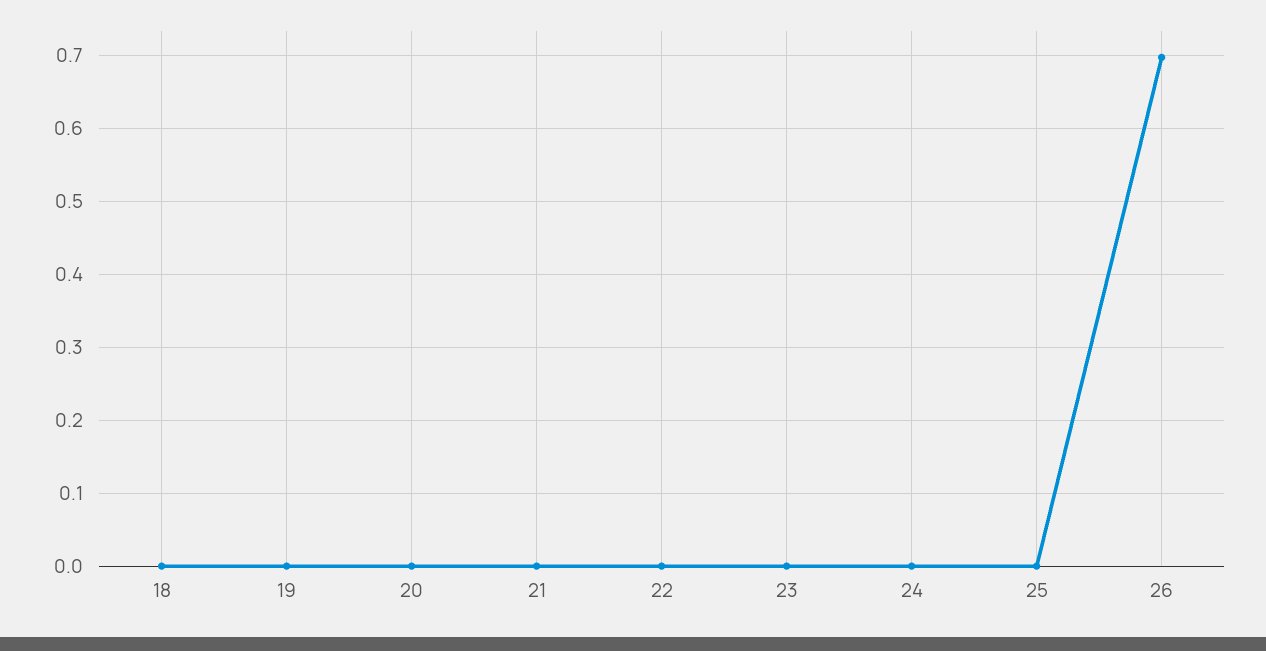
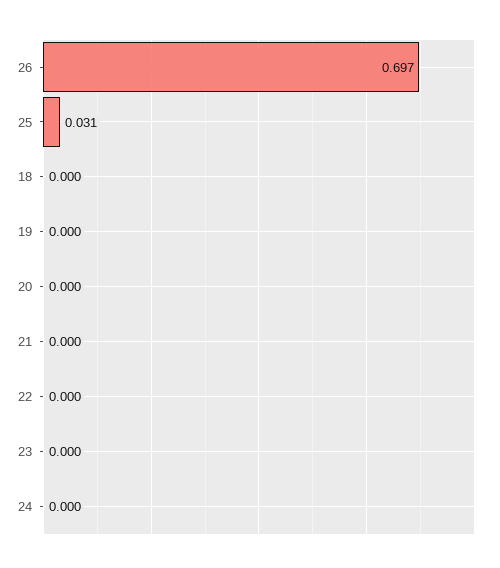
25: 0 -> 0.031

